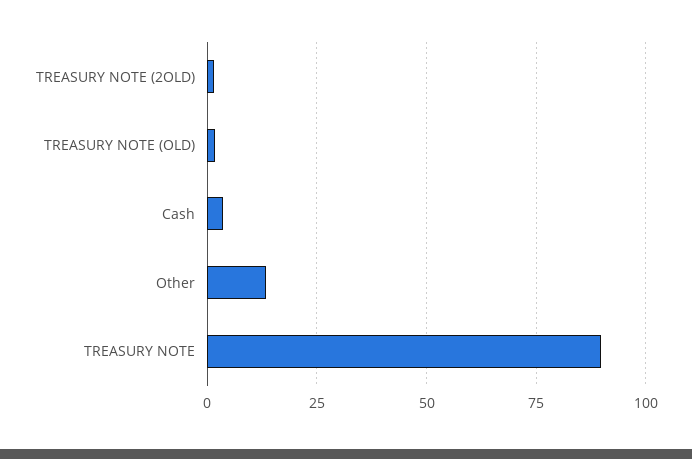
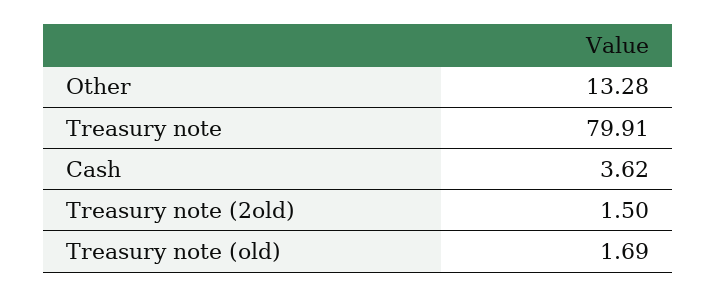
TREASURY NOTE: 90 -> 79.91

